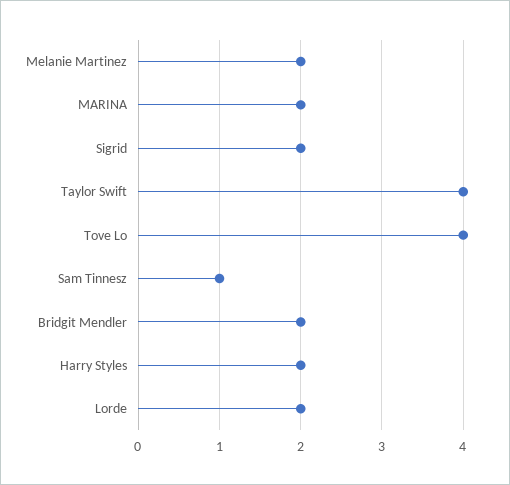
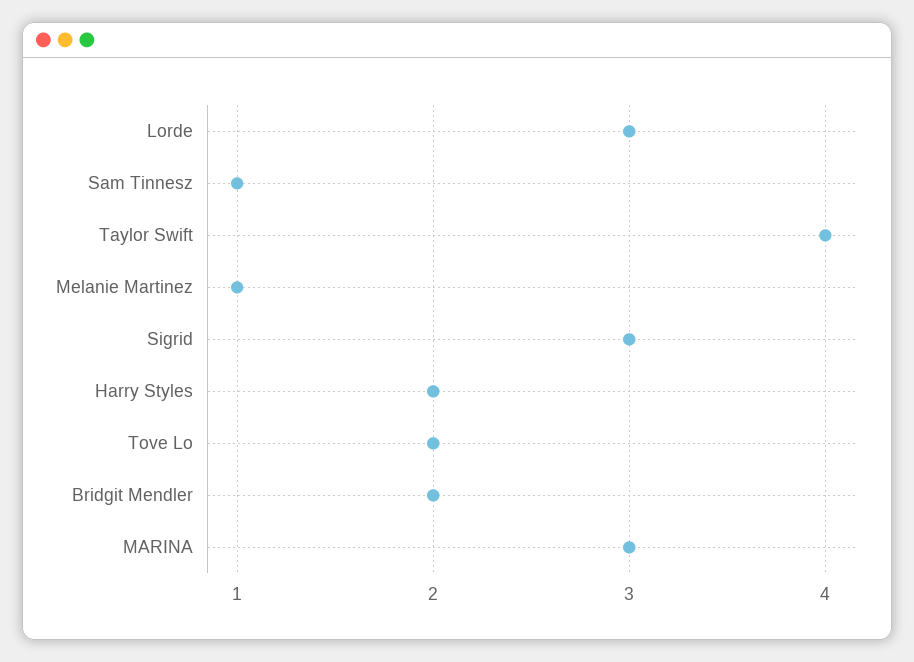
Melanie Martinez: 2 -> 1
MARINA: 2 -> 3
Sigrid: 2 -> 3
Tove Lo: 4 -> 2
Lorde: 2 -> 3

